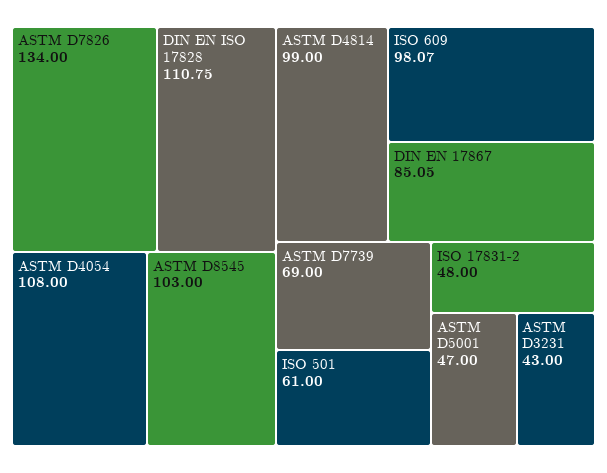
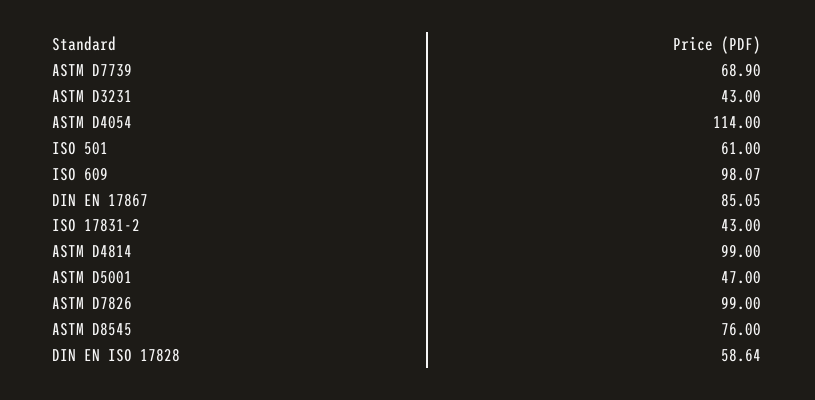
ASTM D7826: 134 -> 99
DIN EN ISO 17828: 110.75 -> 58.64
ASTM D4054: 108 -> 114
ASTM D8545: 103 -> 76
ASTM D7739: 69 -> 68.9
ISO 17831-2: 48 -> 43

